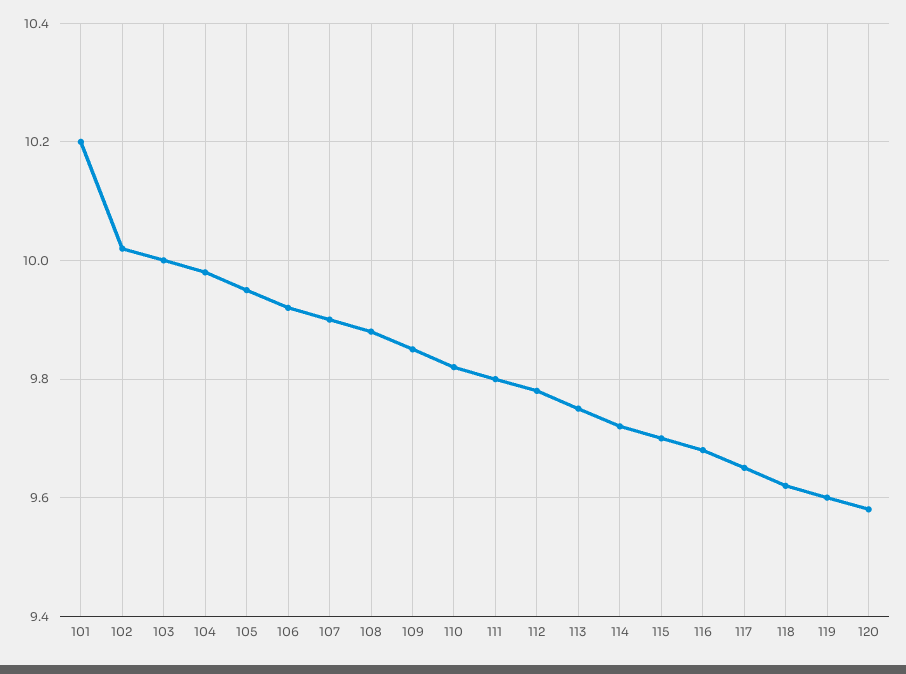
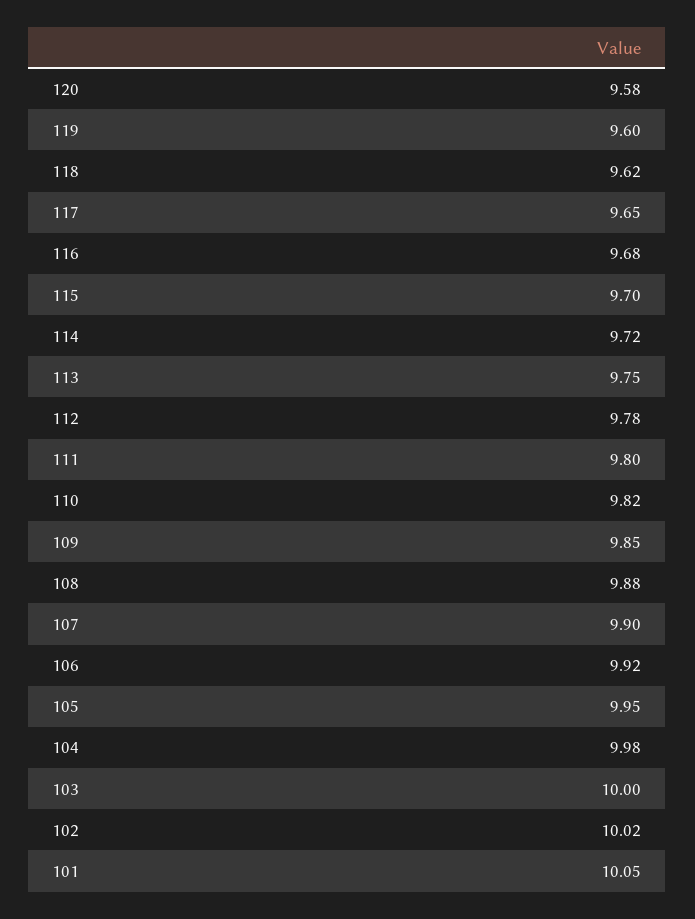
101: 10.2 -> 10.05

